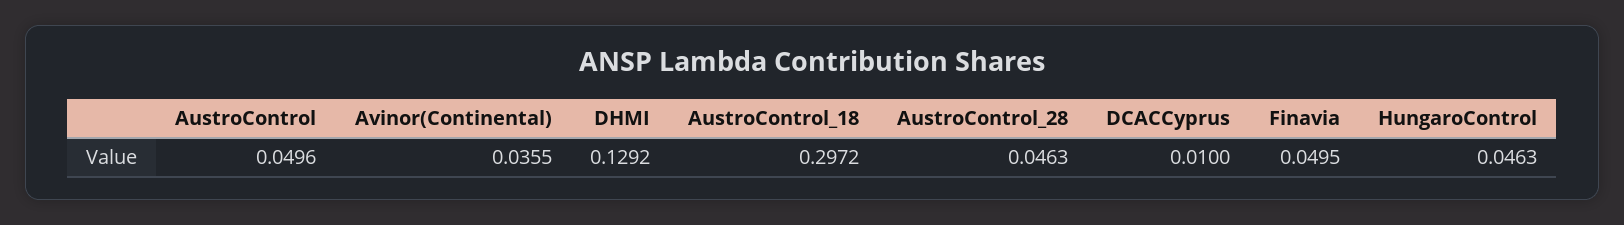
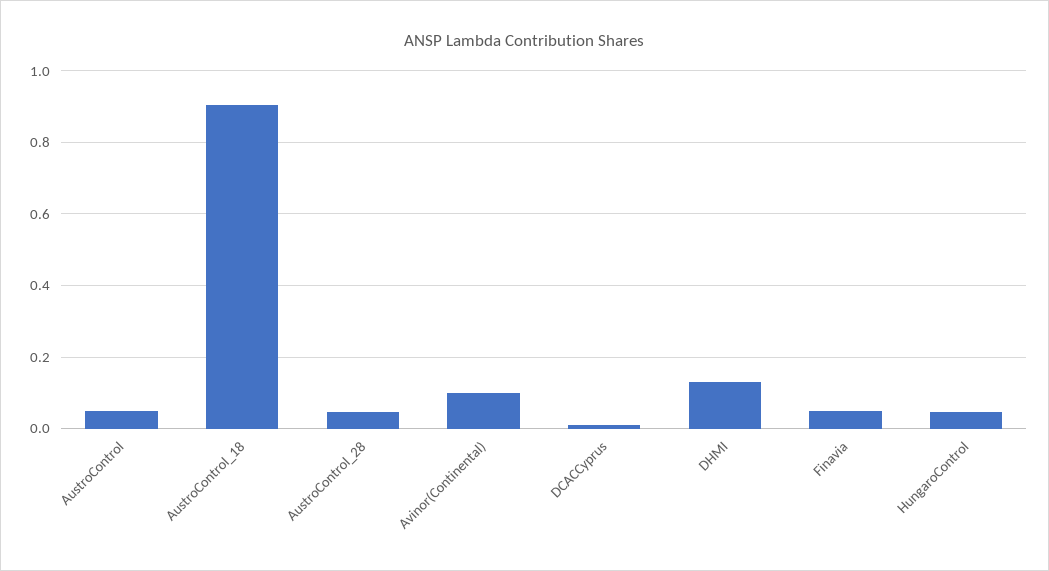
Avinor(Continental): 0.0355 -> 0.1
AustroControl_18: 0.2972 -> 0.9

